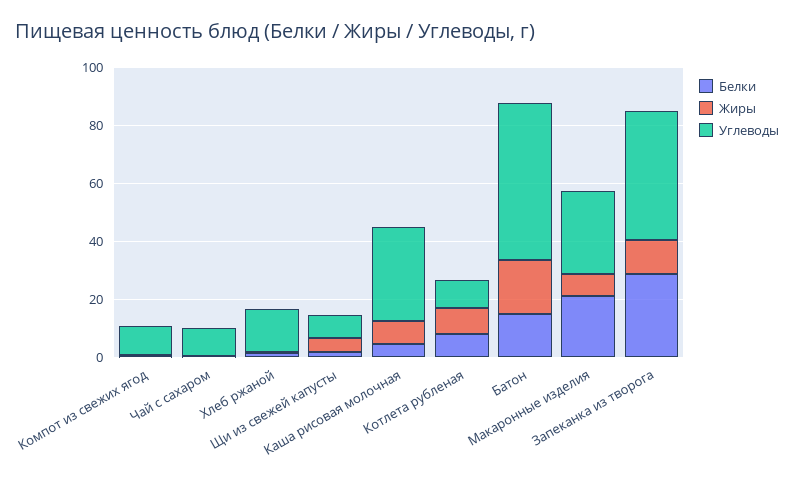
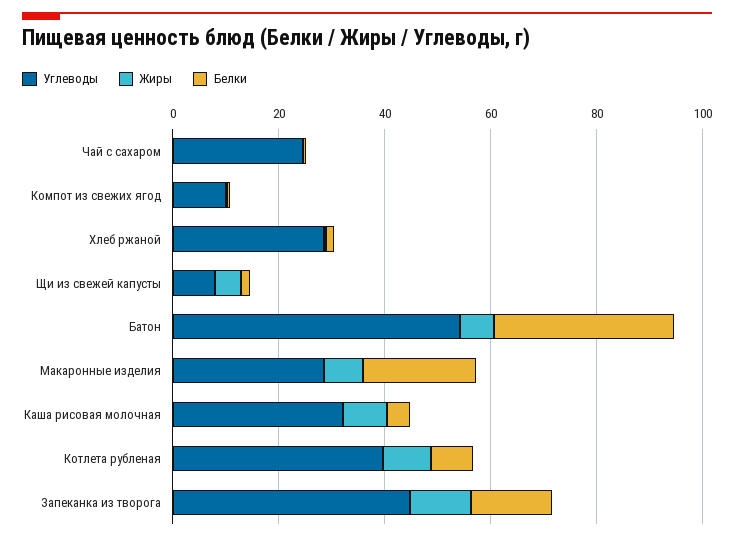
Углеводы, Чай с сахаром: 10 -> 25
Углеводы, Хлеб ржаной: 15 -> 30
Углеводы, Котлета рубленая: 10 -> 40
Белки, Батон: 15 -> 35
Жиры, Батон: 20 -> 5
Белки, Запеканка из творога: 30 -> 15

